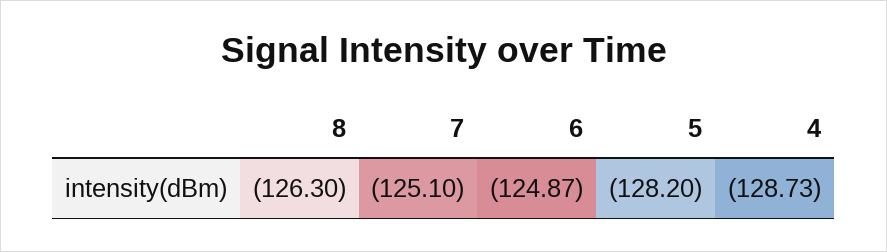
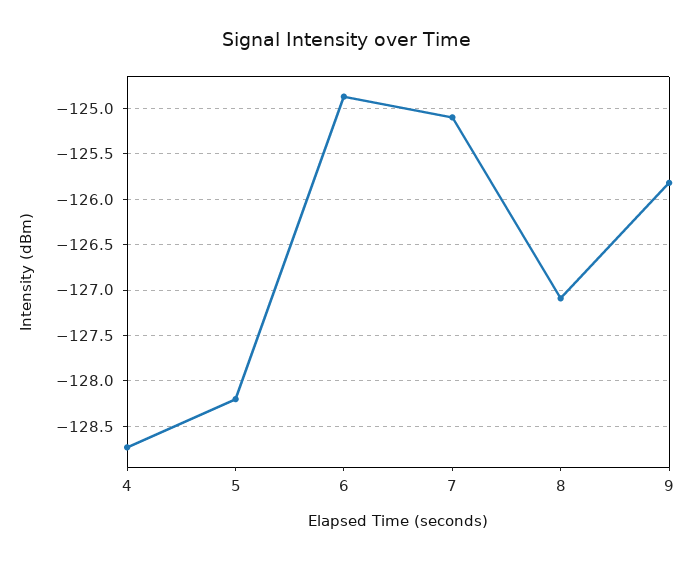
8: -126.3 -> -127.1
9: none -> -125.8

